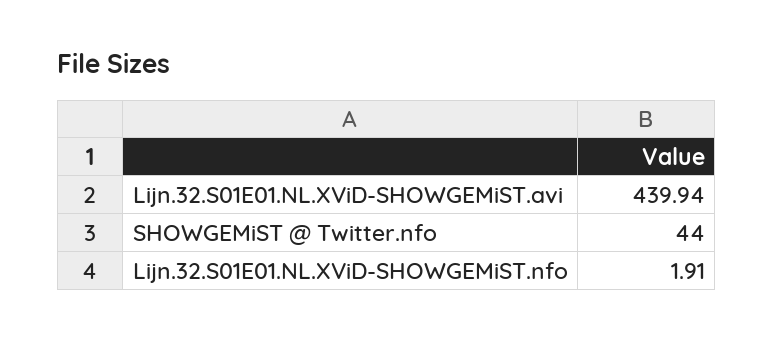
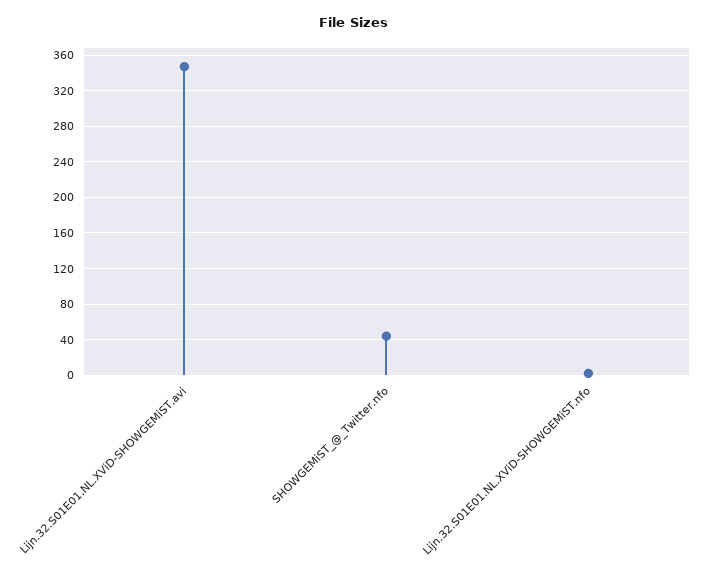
Lijn.32.S01E01.NL.XViD-SHOWGEMiST.avi: 439.94 -> 350

